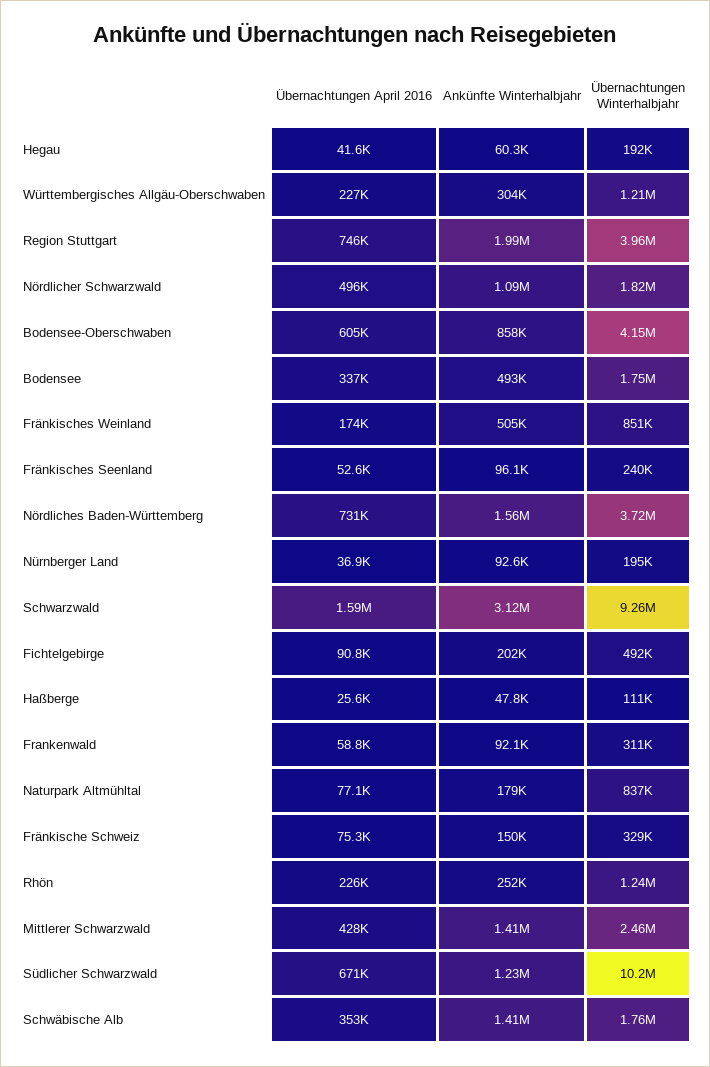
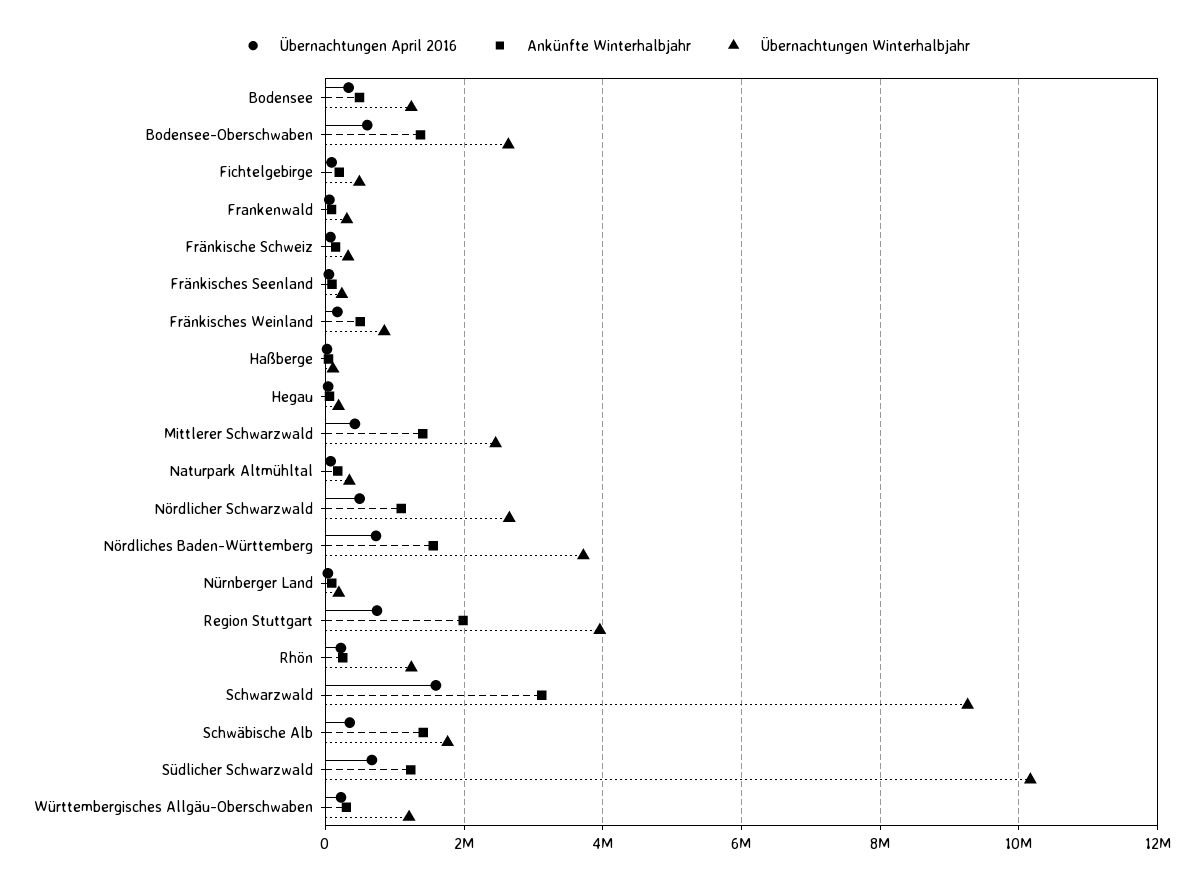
Übernachtungen Winterhalbjahr, Nördlicher Schwarzwald: 1820000 -> 2600000
Ankünfte Winterhalbjahr, Bodensee-Oberschwaben: 858000 -> 1400000
Übernachtungen Winterhalbjahr, Bodensee-Oberschwaben: 4150000 -> 2600000
Übernachtungen Winterhalbjahr, Bodensee: 1750000 -> 1200000
Übernachtungen Winterhalbjahr, Naturpark Altmühltal: 837000 -> 400000

